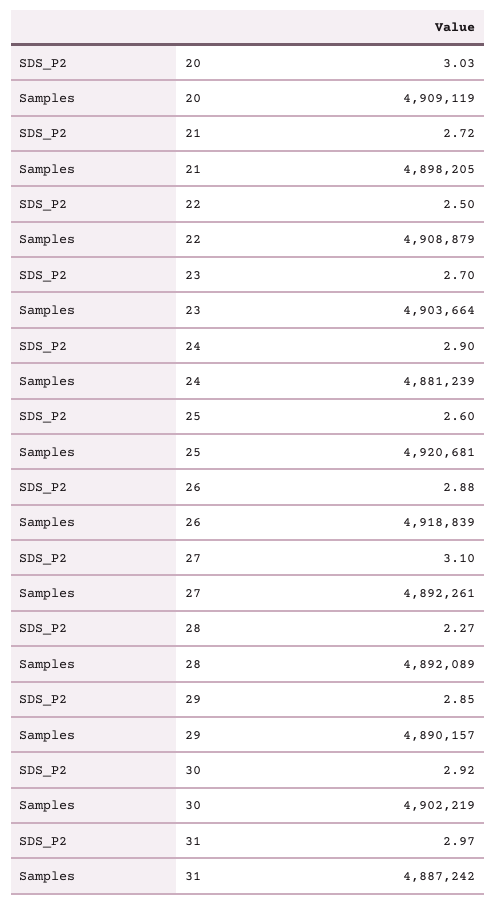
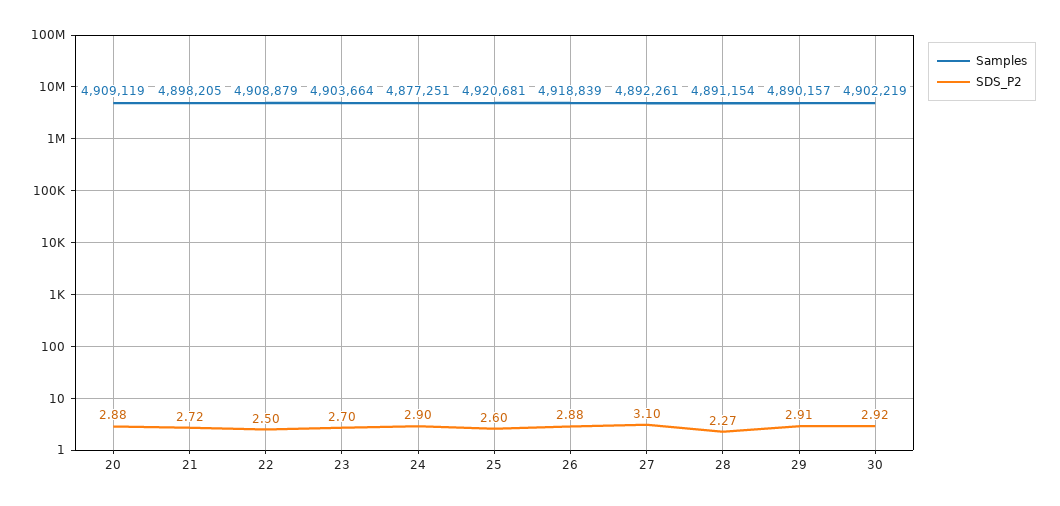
SDS_P2, 20: 3.03 -> 2.88
Samples, 24: 4881239 -> 4877251
Samples, 28: 4892089 -> 4891154
SDS_P2, 29: 2.85 -> 2.91
SDS_P2, 31: 2.97 -> none
Samples, 31: 4887242 -> none

